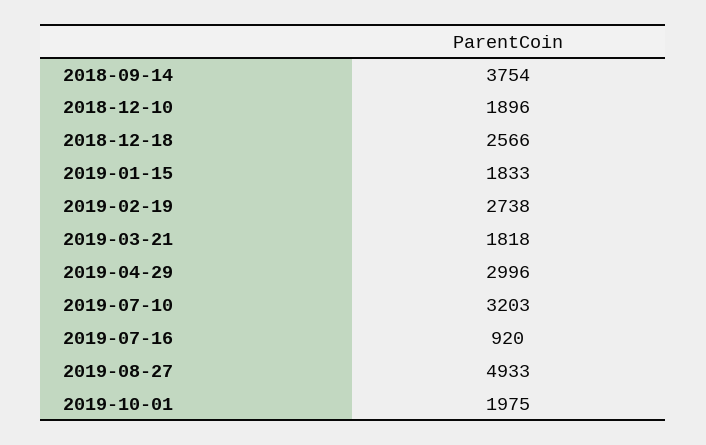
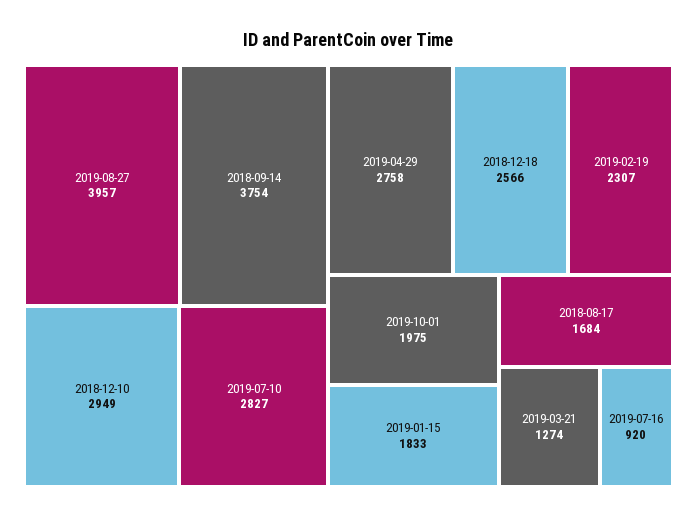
2018-12-10: 1896 -> 2949
2019-02-19: 2738 -> 2307
2019-03-21: 1818 -> 1274
2019-04-29: 2996 -> 2758
2019-07-10: 3203 -> 2827
2019-08-27: 4933 -> 3957
2018-08-17: none -> 1684

